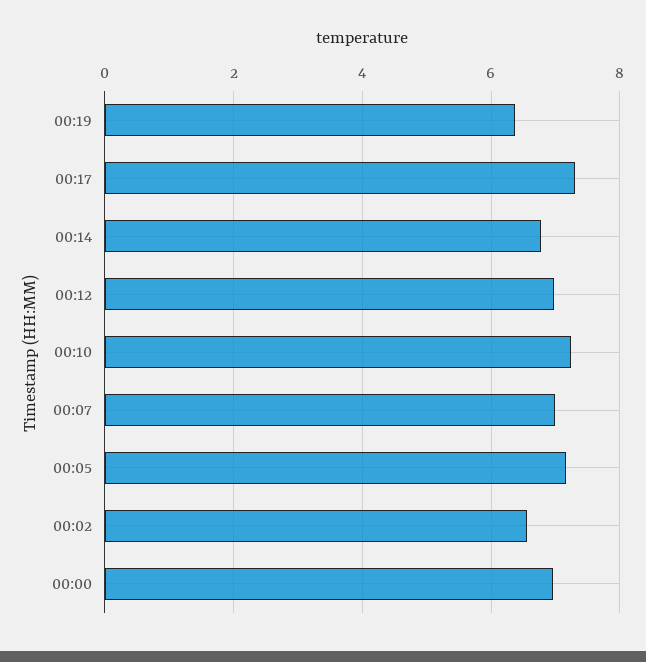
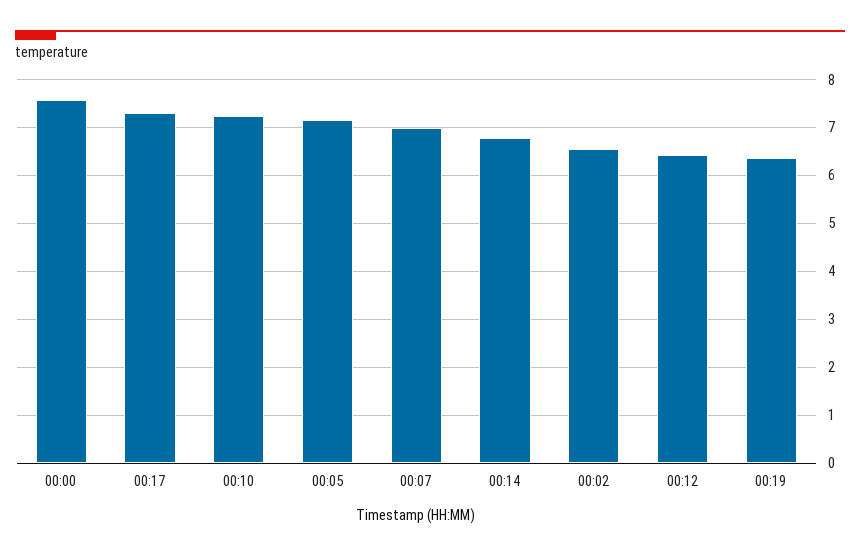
00:12: 7 -> 6.4
00:00: 7 -> 7.6

